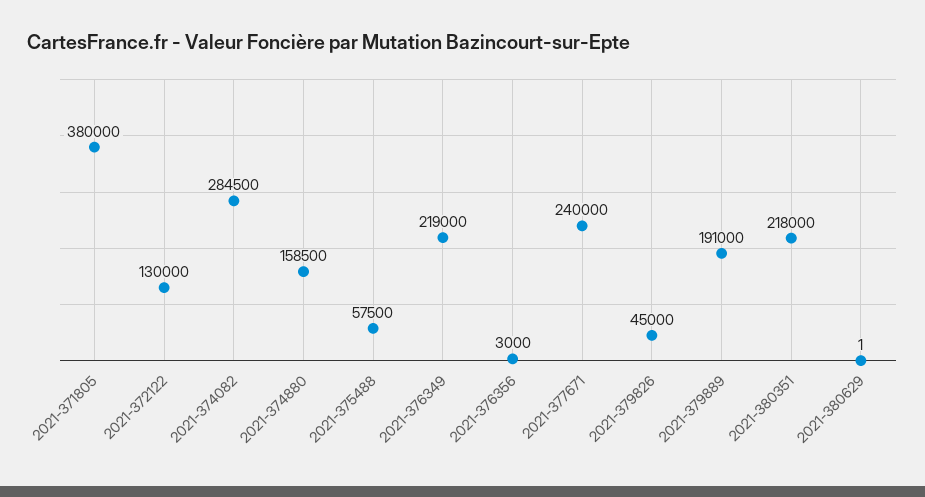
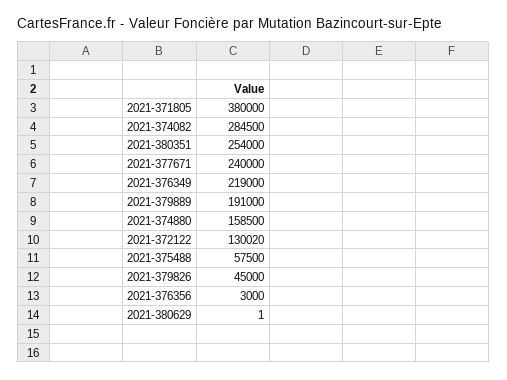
2021-372122: 130000 -> 130020
2021-380351: 218000 -> 254000

